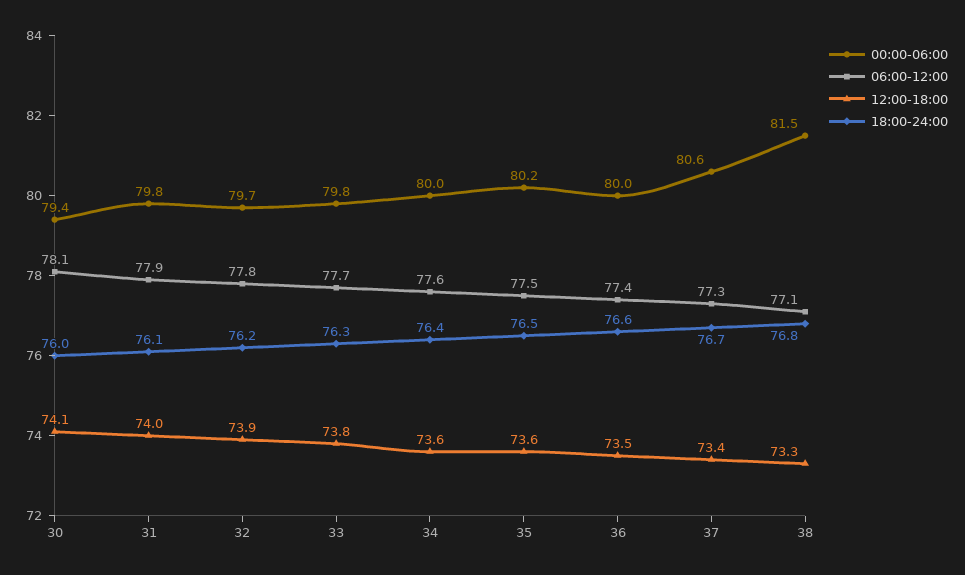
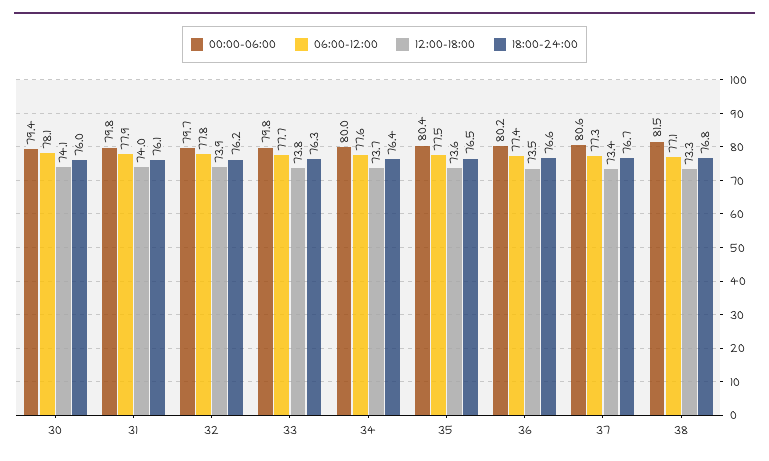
12:00-18:00, 34: 73.6 -> 73.7
00:00-06:00, 35: 80.2 -> 80.4
00:00-06:00, 36: 80 -> 80.2

